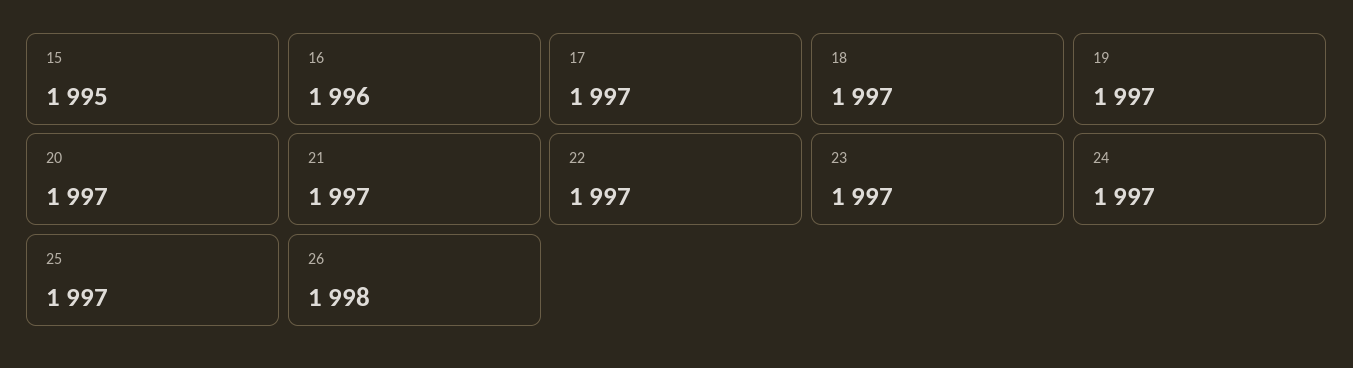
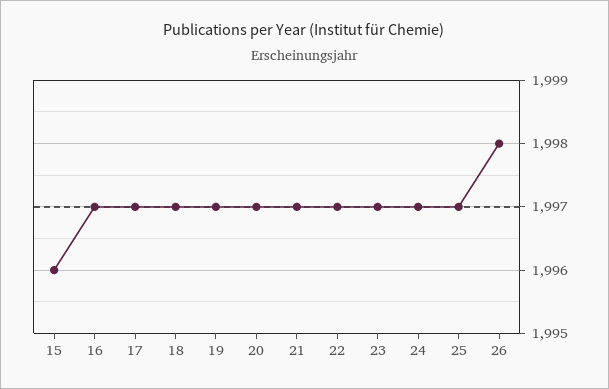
15: 1995 -> 1996
16: 1996 -> 1997

